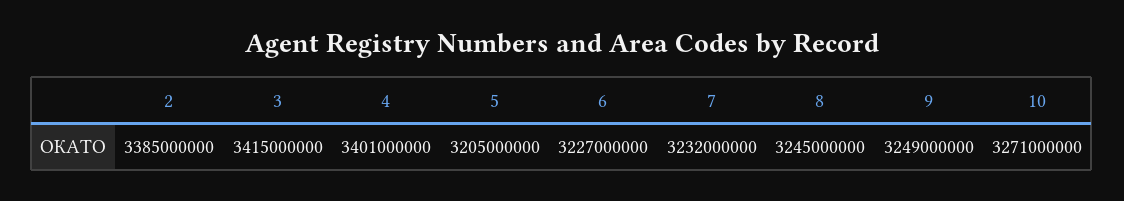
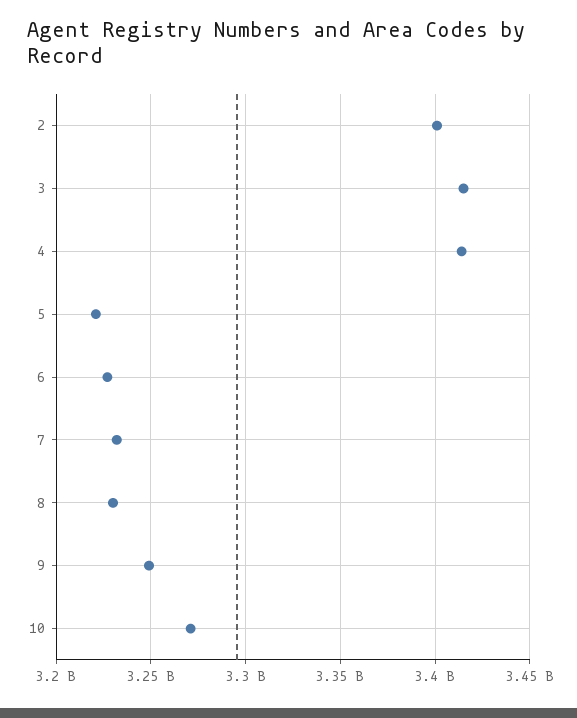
2: 3385000000 -> 3400000000
4: 3401000000 -> 3415000000
5: 3205000000 -> 3220000000
8: 3245000000 -> 3230000000

